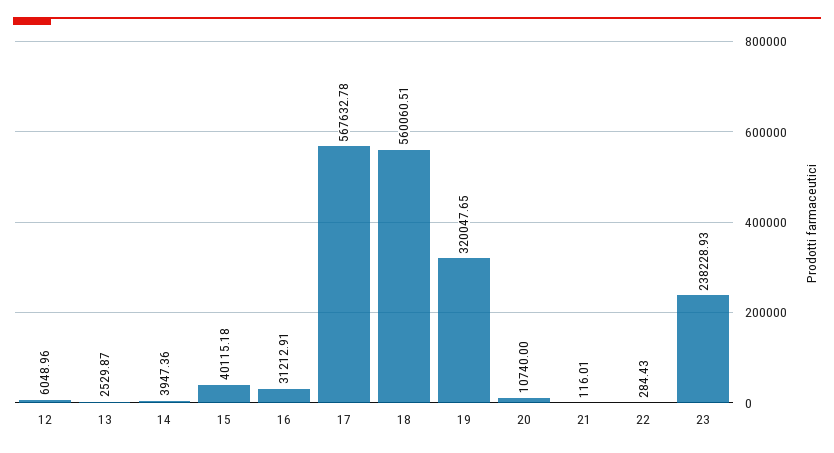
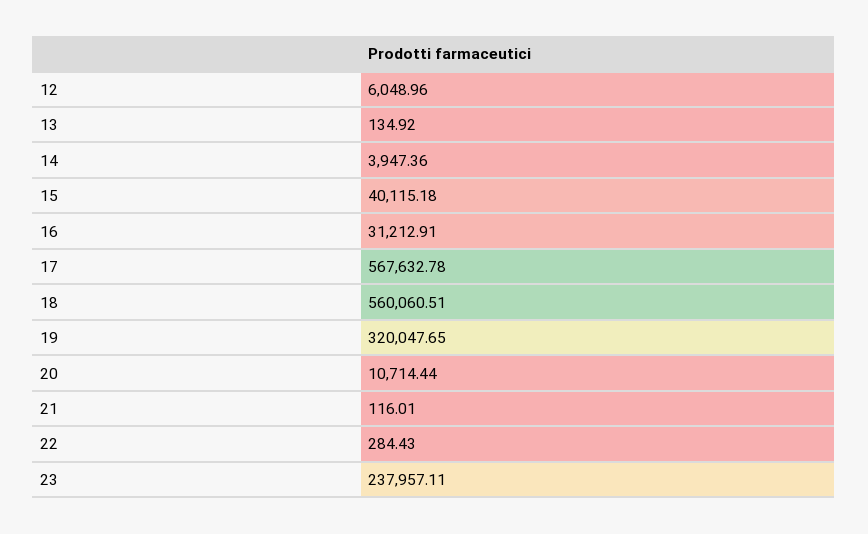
13: 2529.87 -> 134.92
20: 10740 -> 10714.44
23: 238228.93 -> 237957.11

